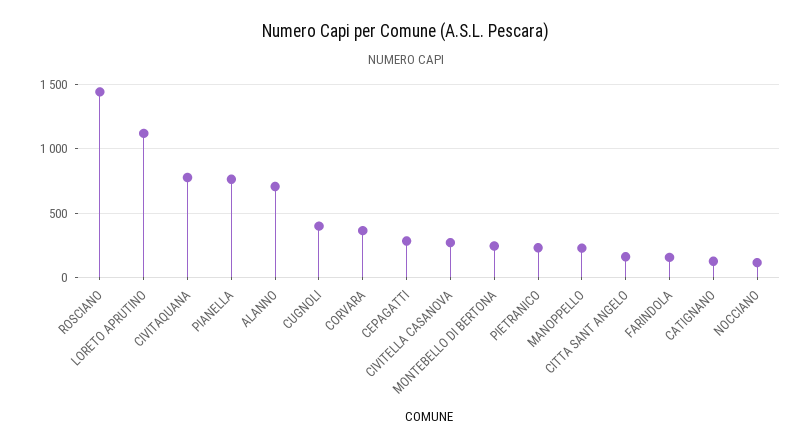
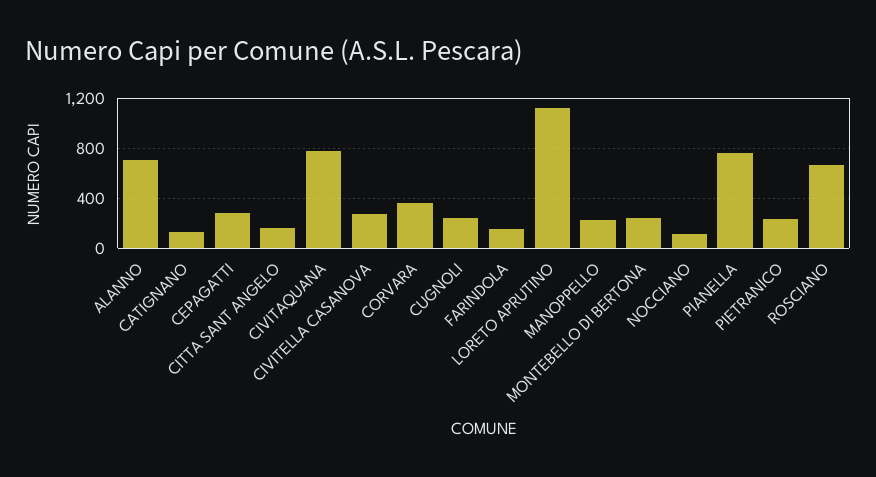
ROSCIANO: 1450 -> 650
CUGNOLI: 400 -> 250

